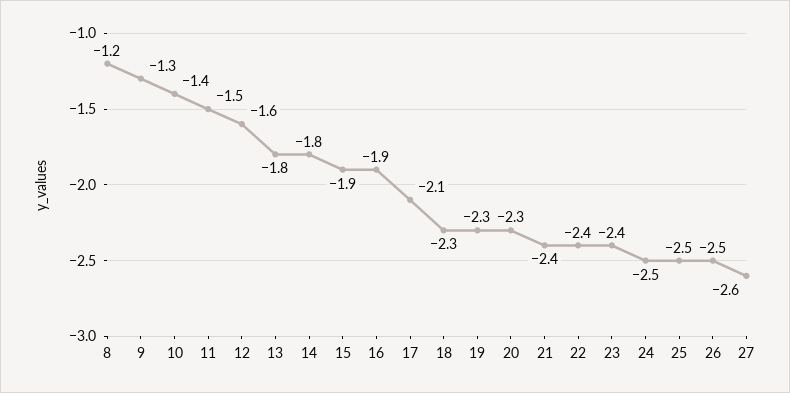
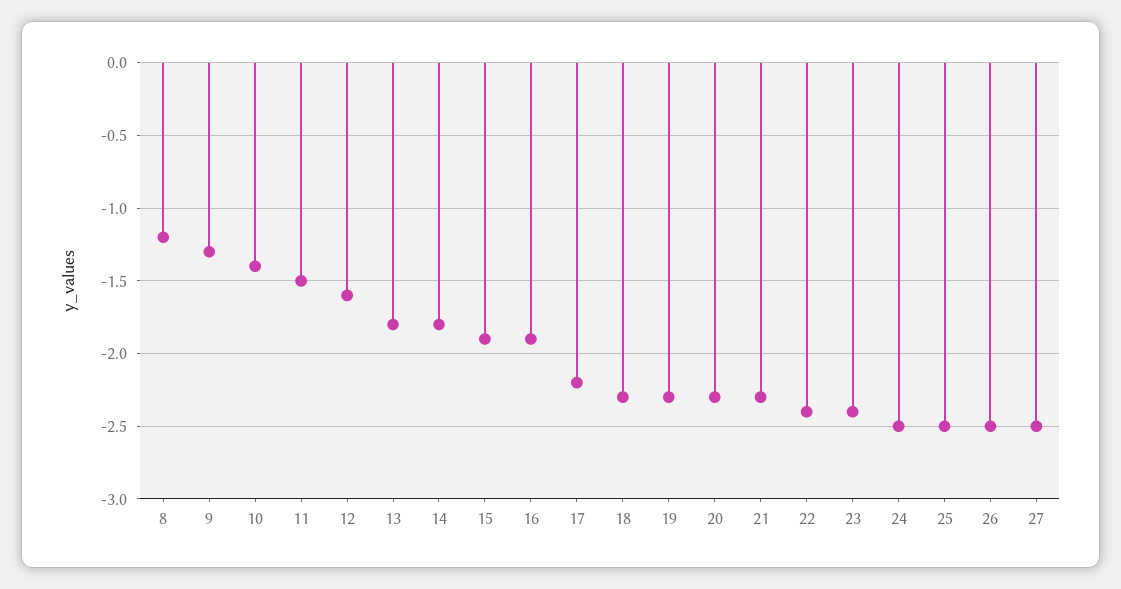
17: -2.1 -> -2.2
21: -2.4 -> -2.3
27: -2.6 -> -2.5

